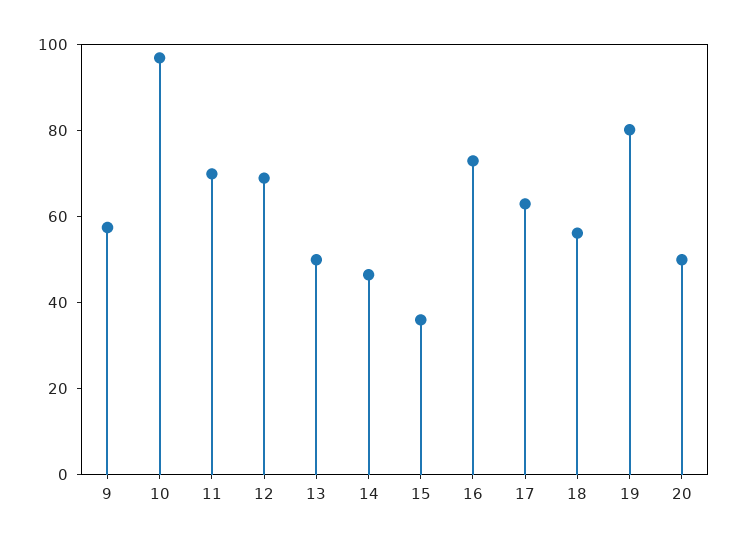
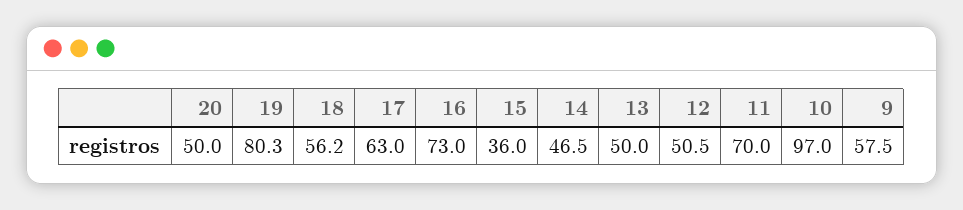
12: 70 -> 50.5

